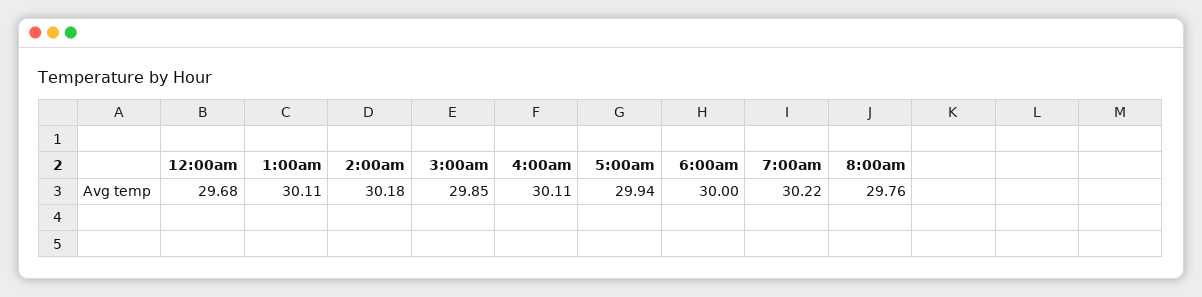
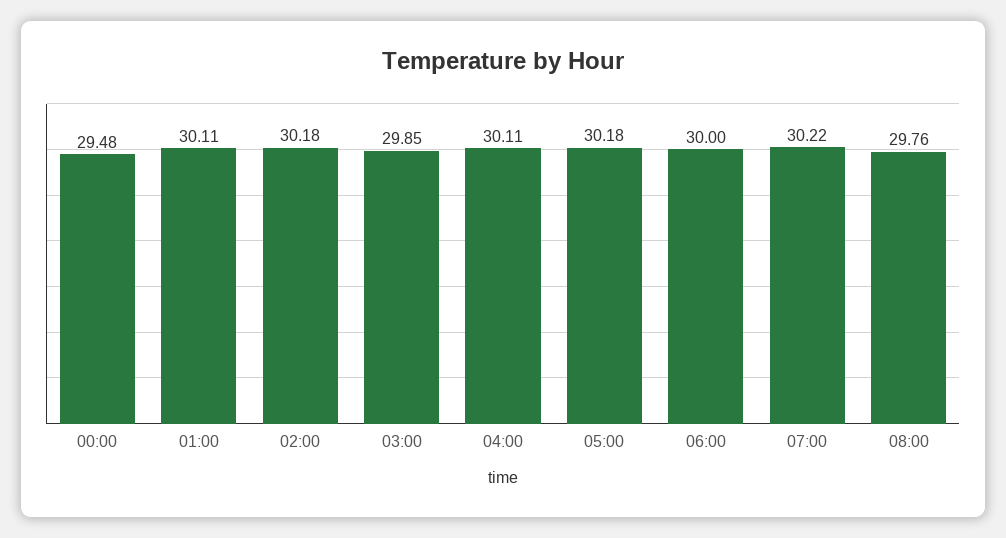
12:00am: 29.68 -> 29.48
5:00am: 29.94 -> 30.18

